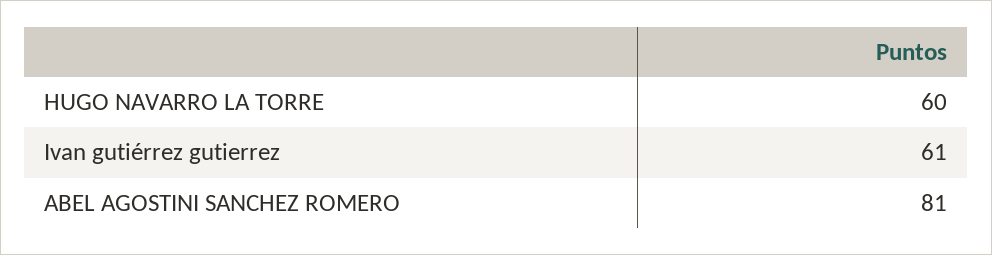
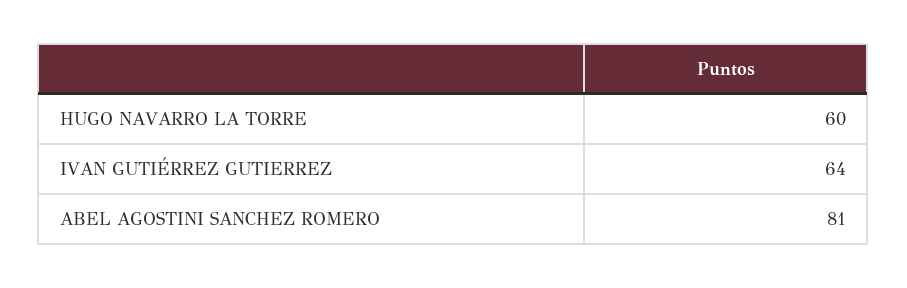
Ivan gutiérrez gutierrez: 61 -> 64

